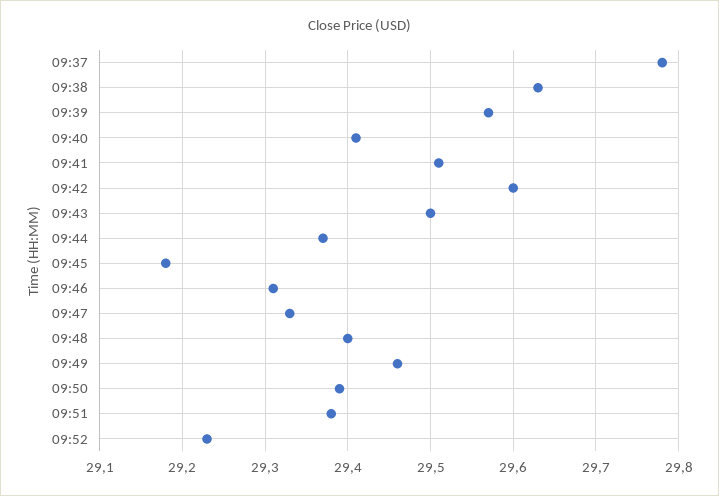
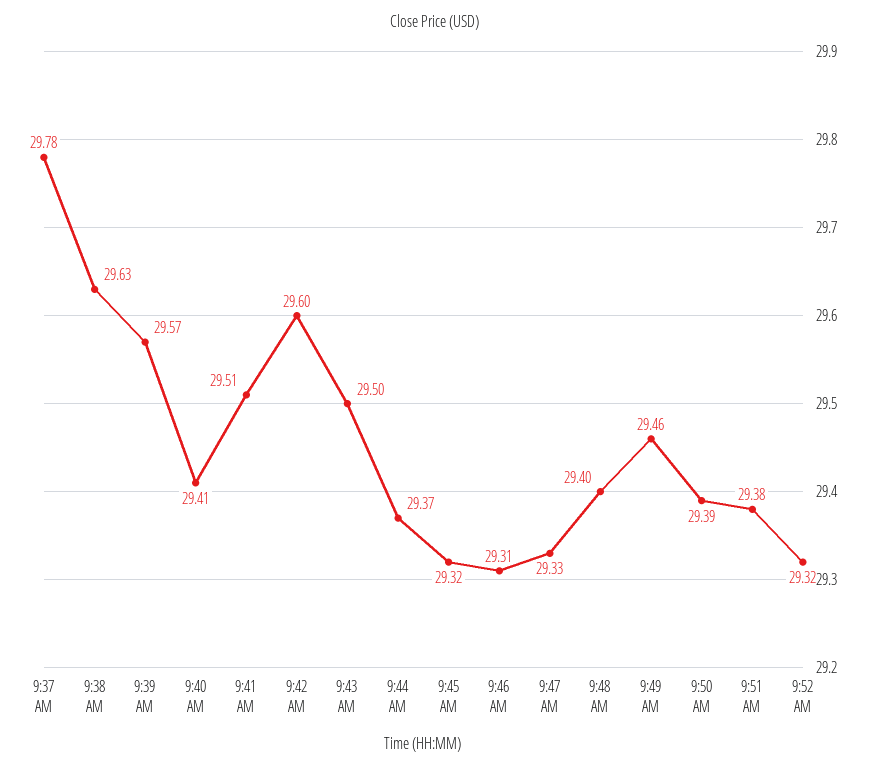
09:45: 29.18 -> 29.32
09:52: 29.23 -> 29.32

